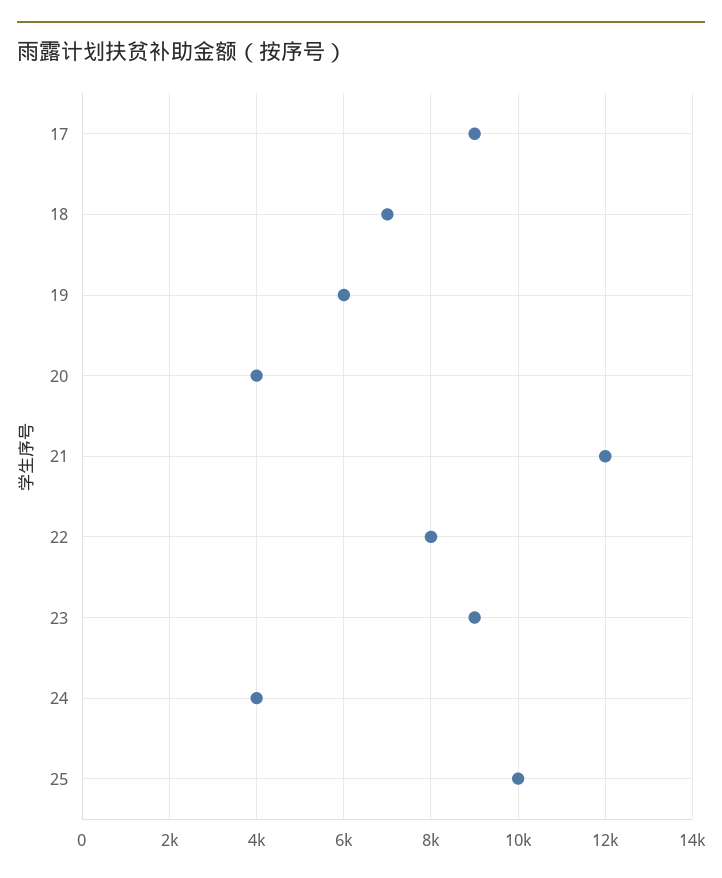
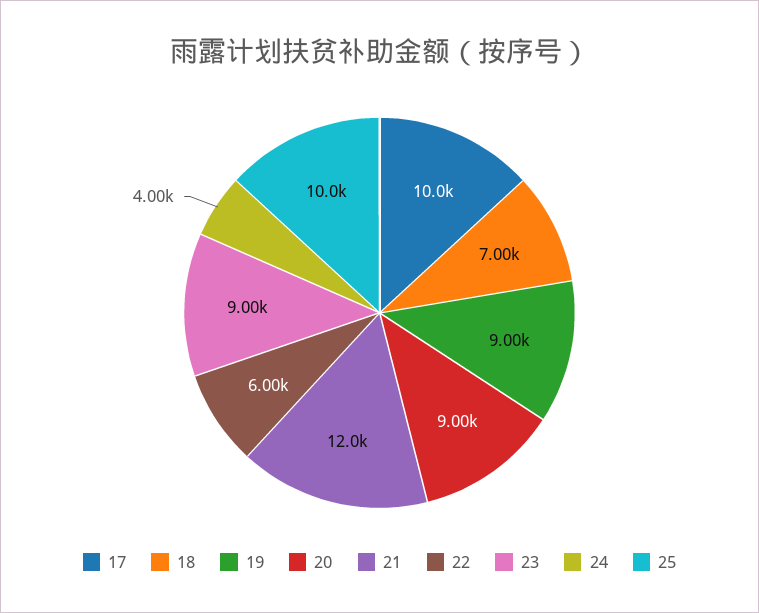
17: 9000 -> 10000
19: 6000 -> 9000
20: 4000 -> 9000
22: 8000 -> 6000

